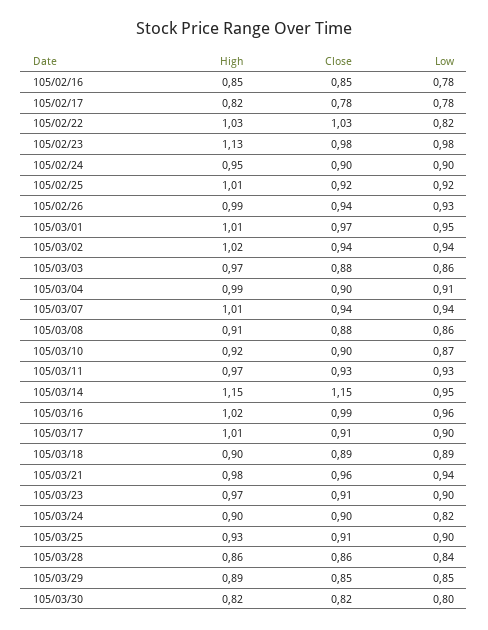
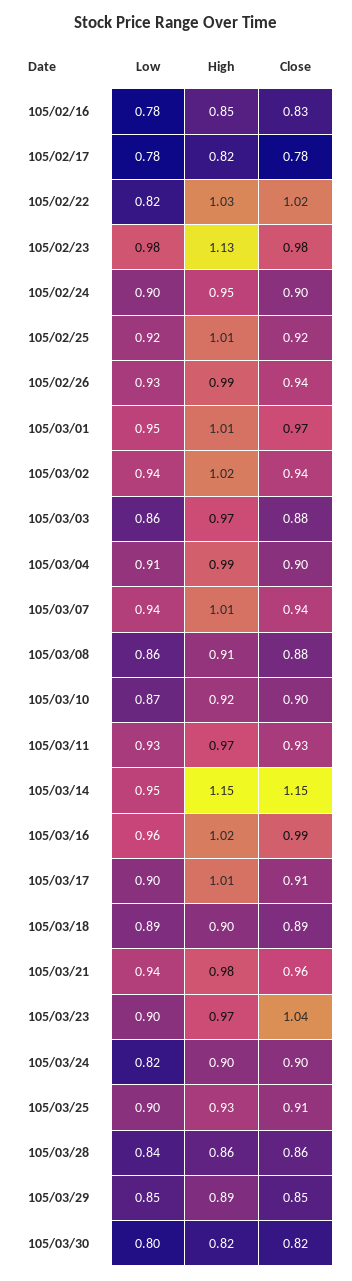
Close, 105/02/16: 0.85 -> 0.83
Close, 105/02/22: 1.03 -> 1.02
Close, 105/03/23: 0.91 -> 1.04

